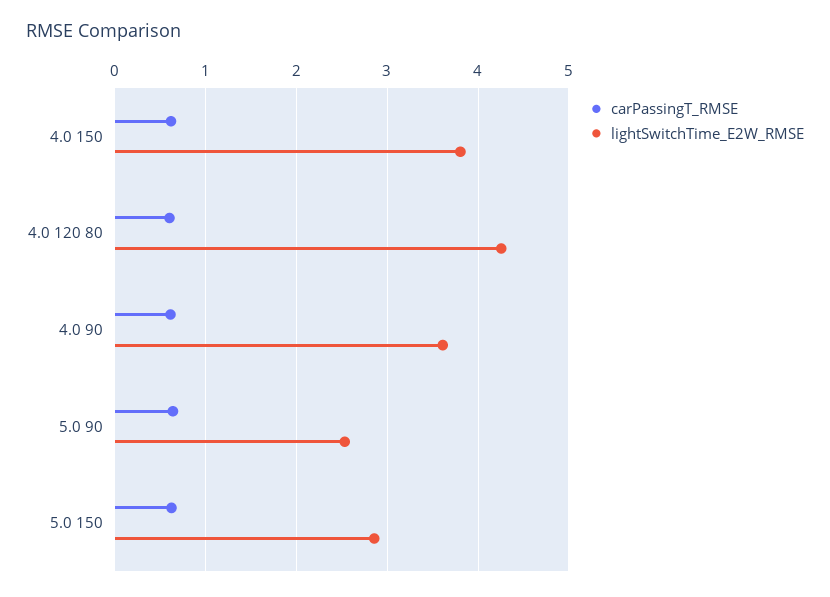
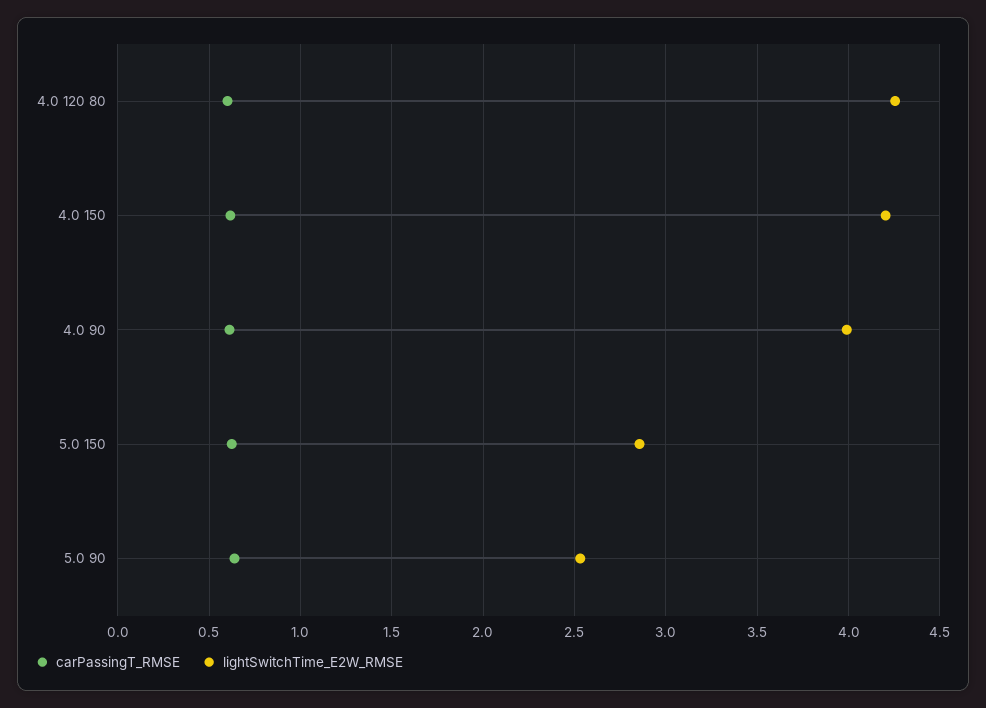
lightSwitchTime_E2W_RMSE, 4.0 150: 3.8 -> 4.2
lightSwitchTime_E2W_RMSE, 4.0 90: 3.6 -> 4

